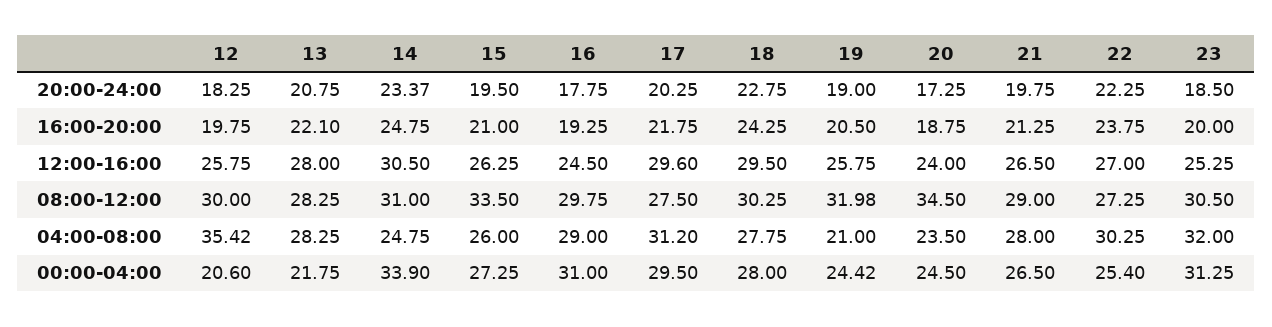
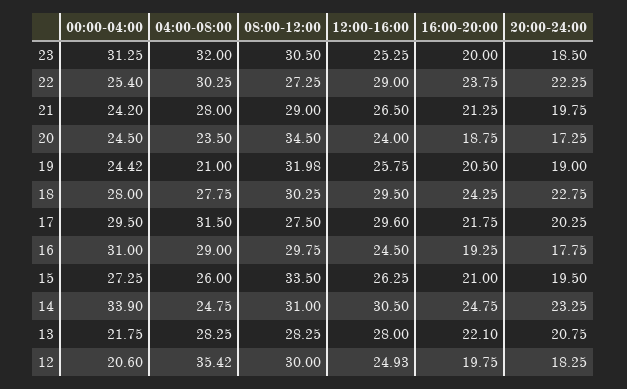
14, 20:00-24:00: 23.37 -> 23.25
12, 12:00-16:00: 25.75 -> 24.93
22, 12:00-16:00: 27 -> 29
17, 04:00-08:00: 31.2 -> 31.5
21, 00:00-04:00: 26.5 -> 24.2

